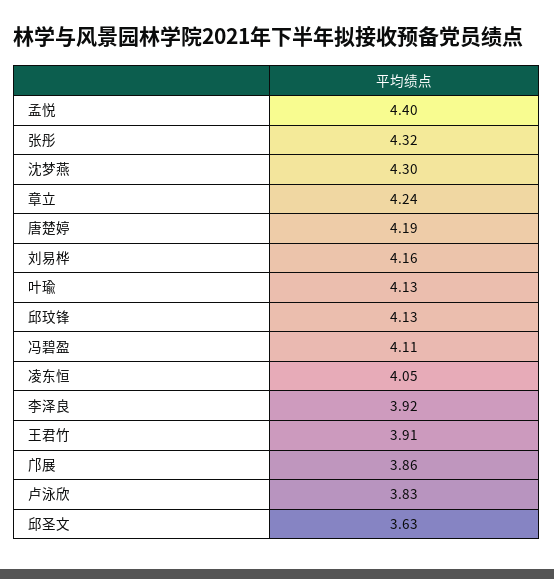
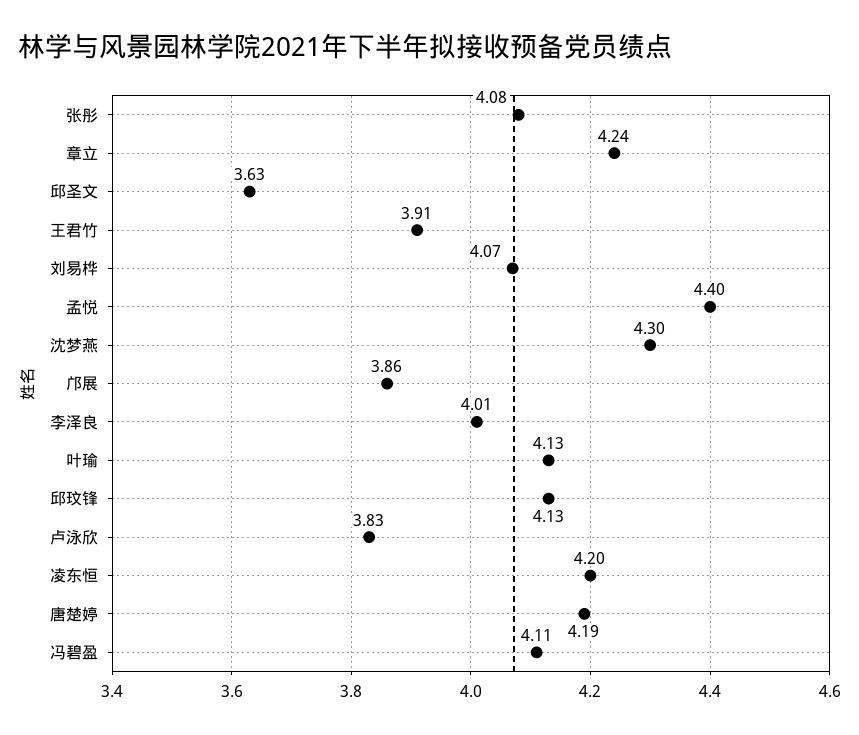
张彤: 4.32 -> 4.08
刘易桦: 4.16 -> 4.07
凌东恒: 4.05 -> 4.2
李泽良: 3.92 -> 4.01

